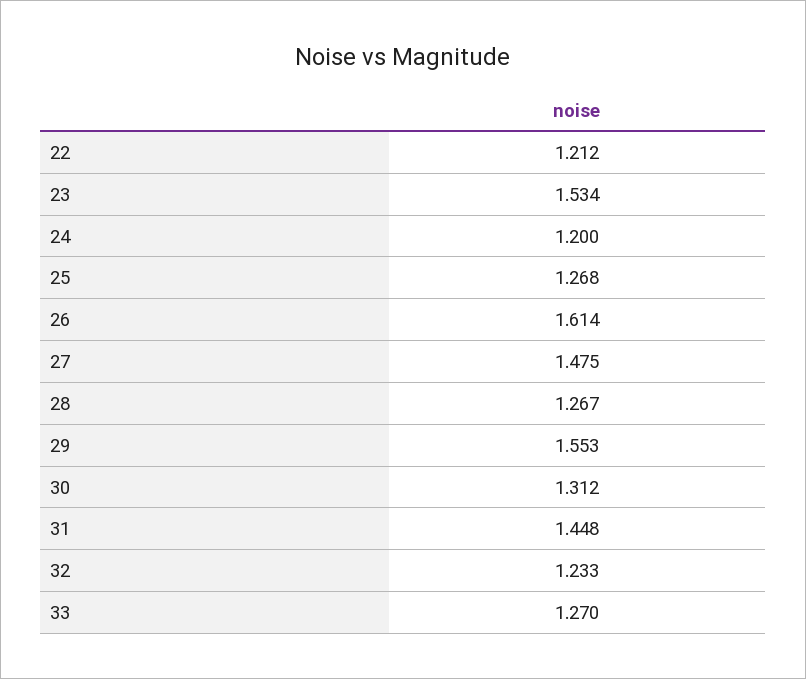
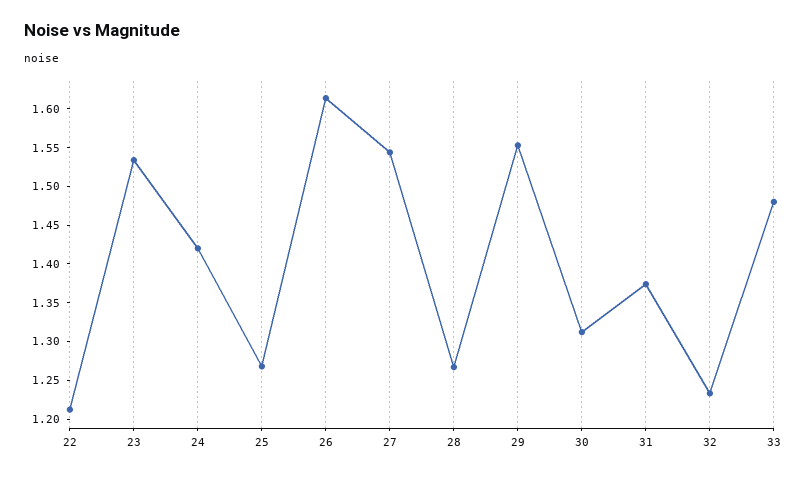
24: 1.2 -> 1.425
27: 1.475 -> 1.55
31: 1.448 -> 1.375
33: 1.27 -> 1.475

